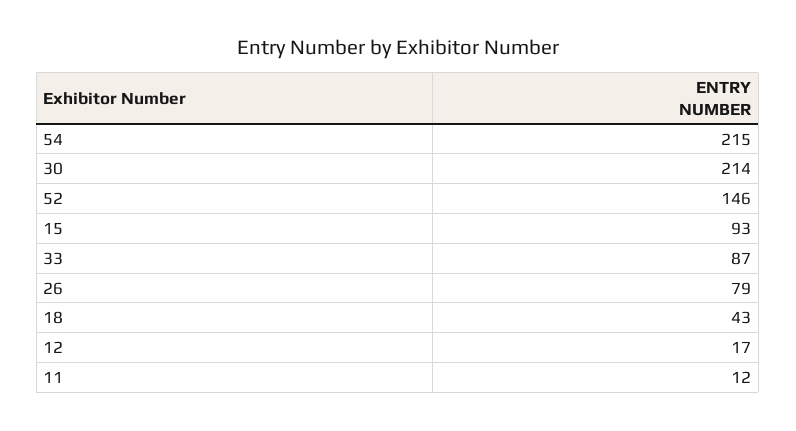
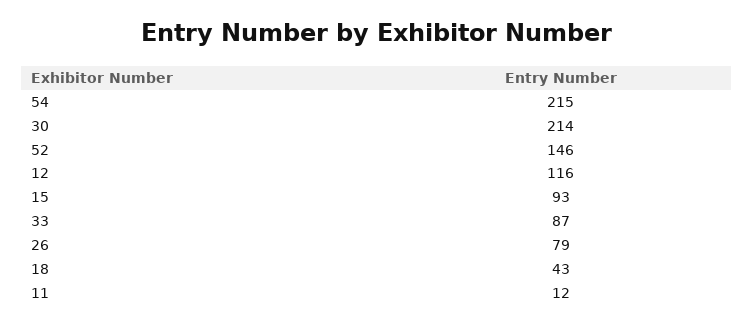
12: 17 -> 116

